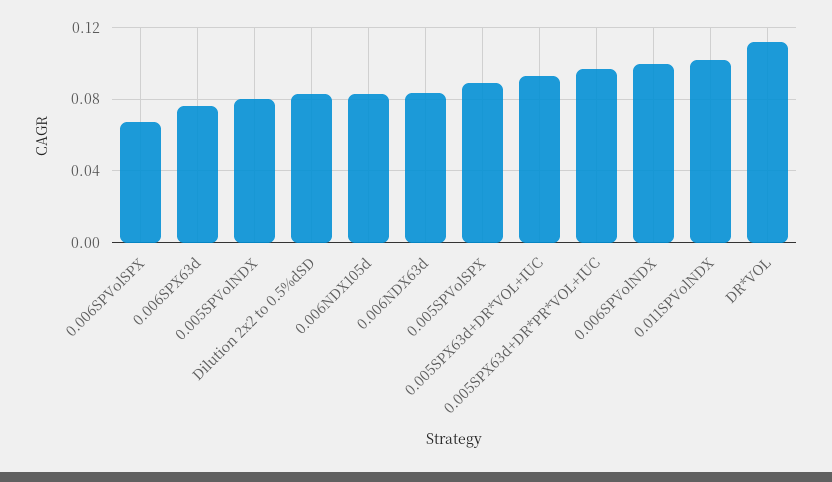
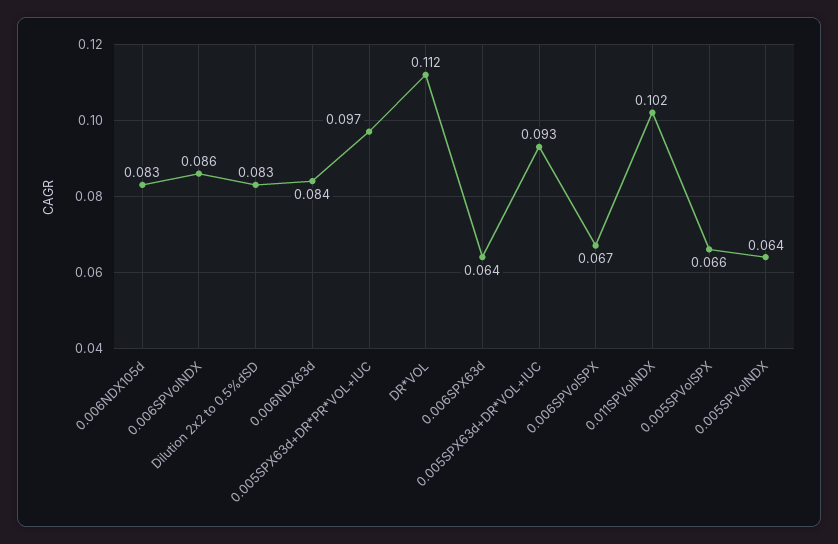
0.006SPX63d: 0.075 -> 0.064
0.005SPVolNDX: 0.08 -> 0.064
0.005SPVolSPX: 0.09 -> 0.066
0.006SPVolNDX: 0.1 -> 0.086

